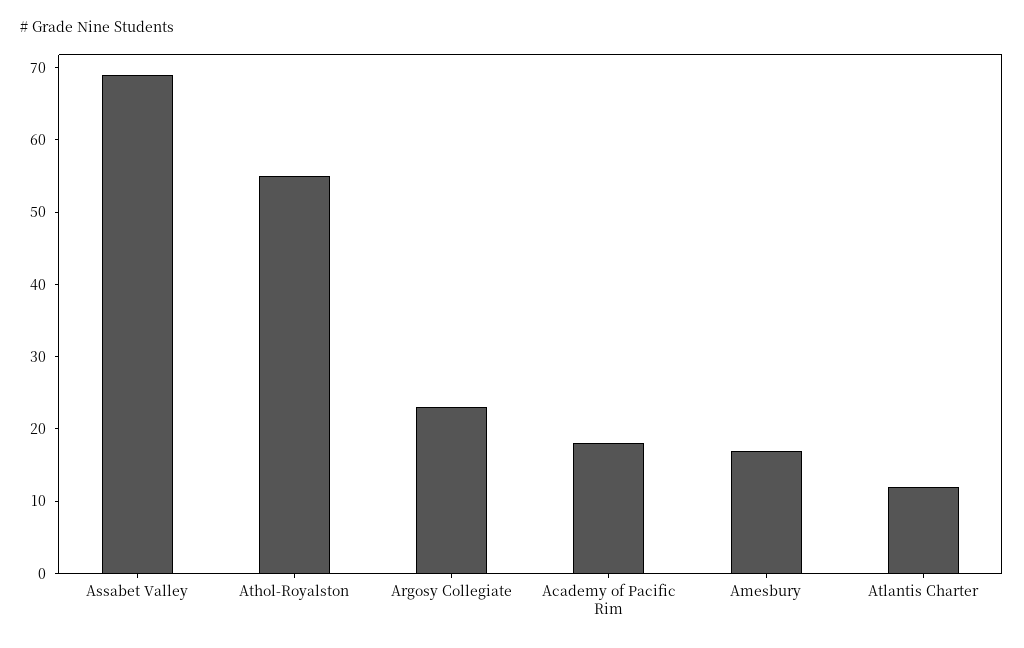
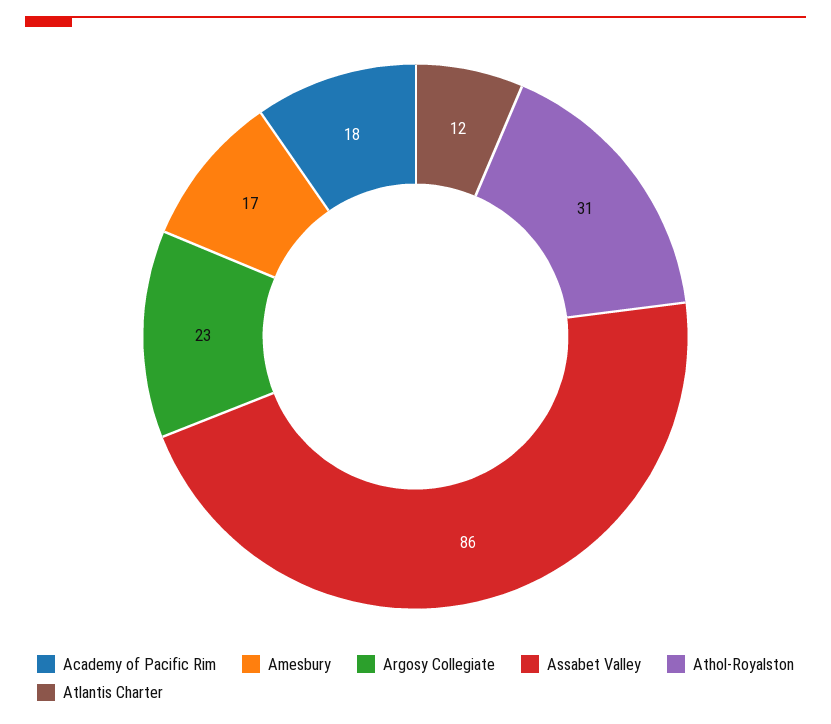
Assabet Valley: 70 -> 86
Athol-Royalston: 55 -> 31

